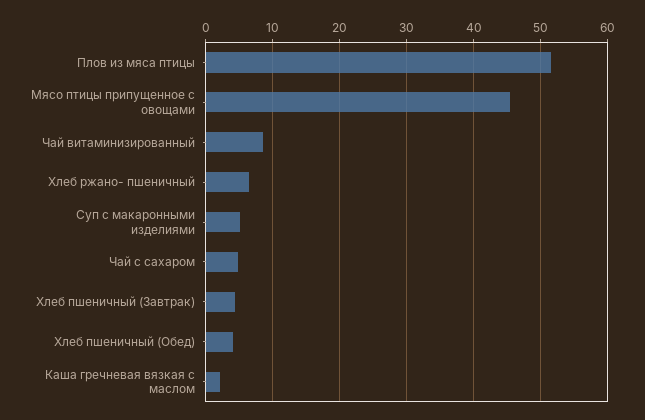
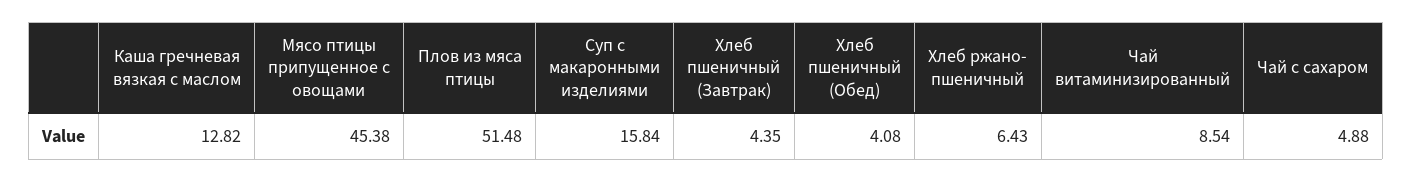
Суп с макаронными изделиями: 5 -> 15.84
Каша гречневая вязкая с маслом: 2 -> 12.82

